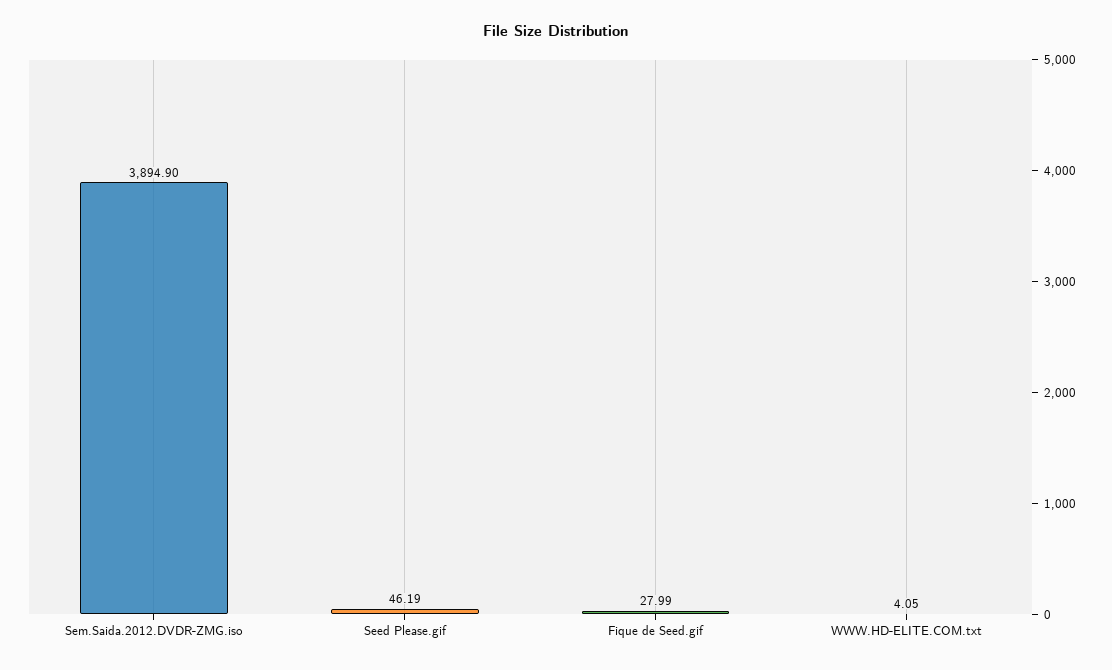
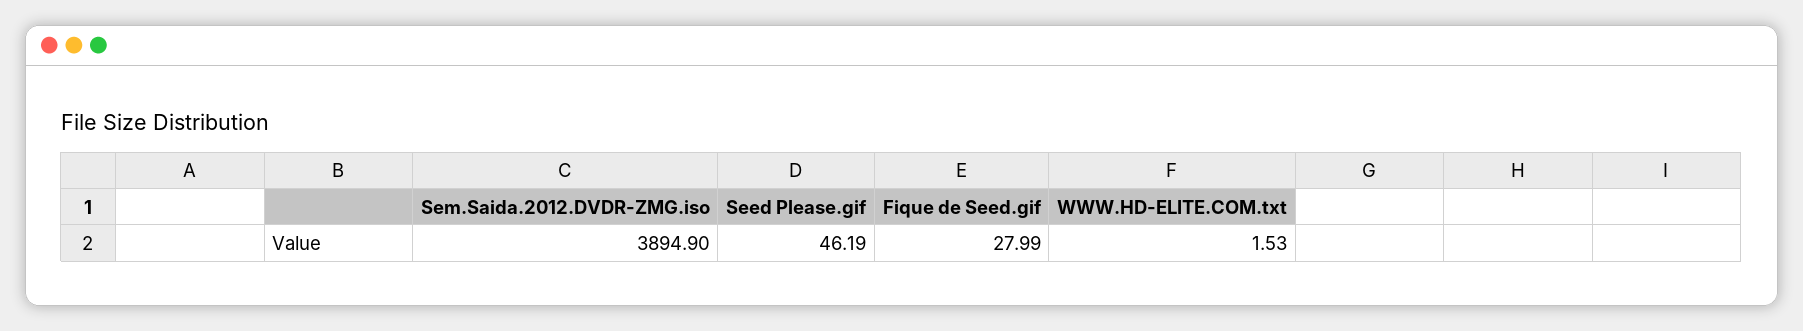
WWW.HD-ELITE.COM.txt: 4.05 -> 1.53

